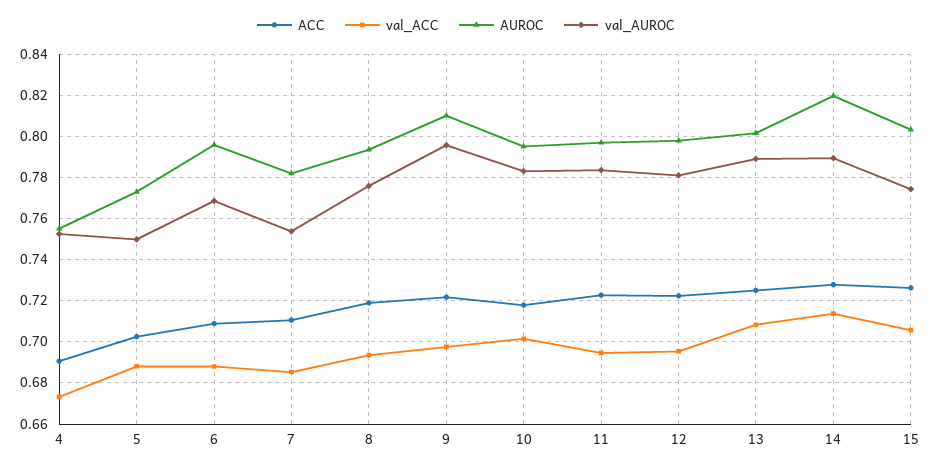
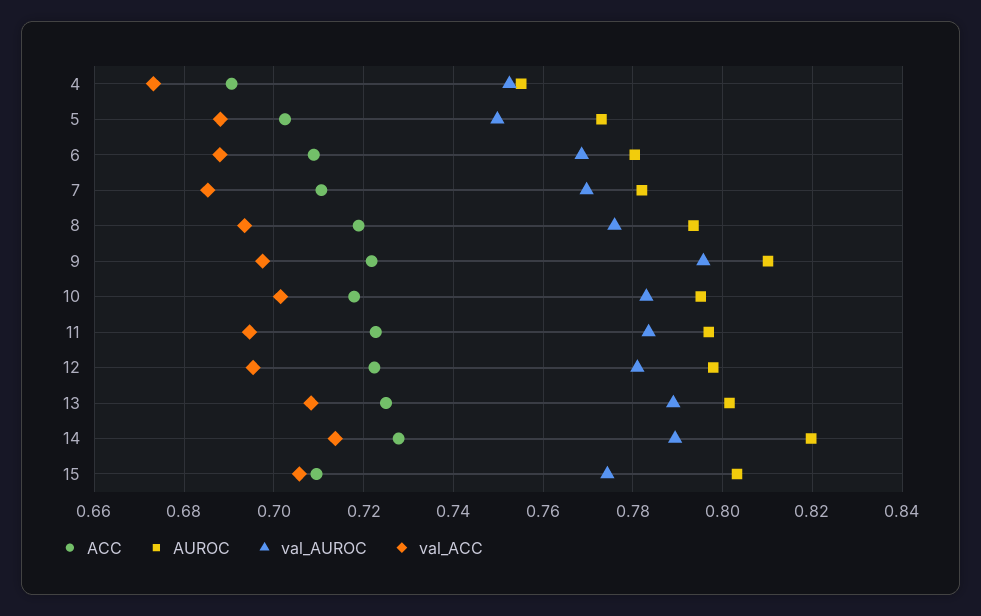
AUROC, 6: 0.795 -> 0.78
val_AUROC, 7: 0.755 -> 0.77
ACC, 15: 0.725 -> 0.71

